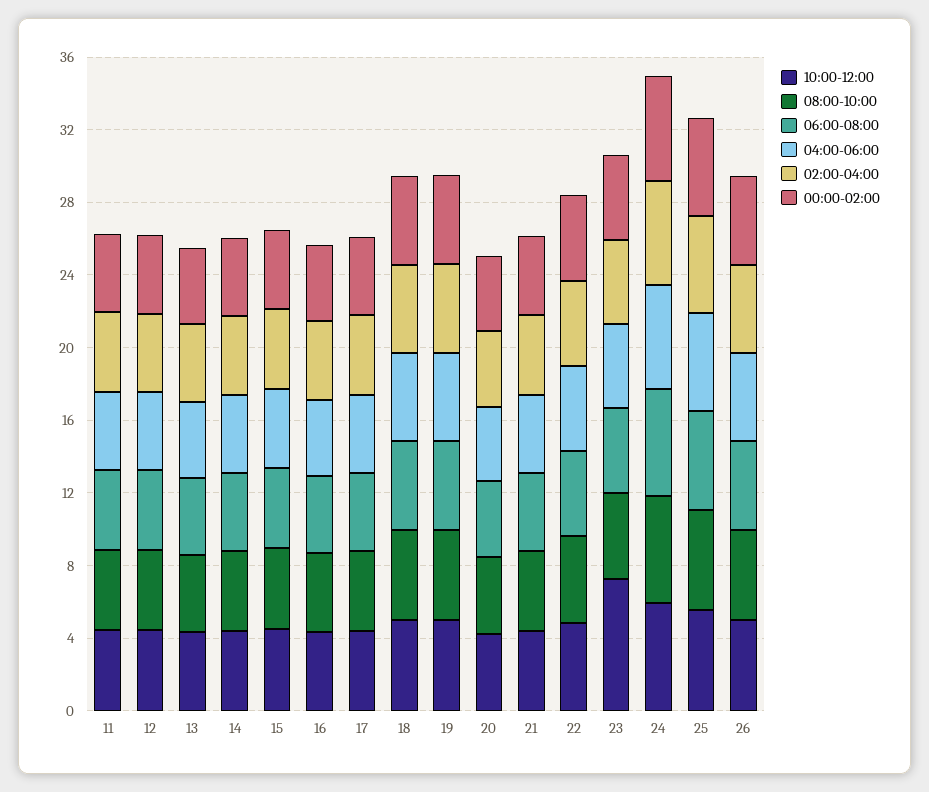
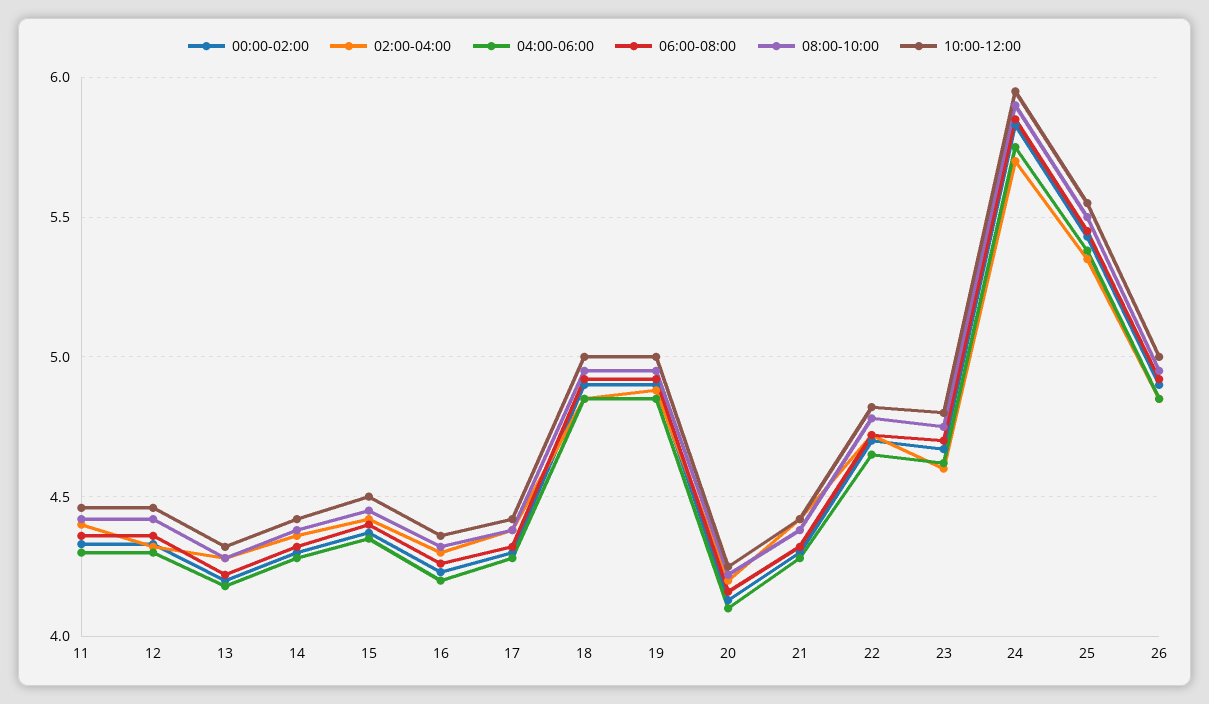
10:00-12:00, 23: 7 -> 4.8

